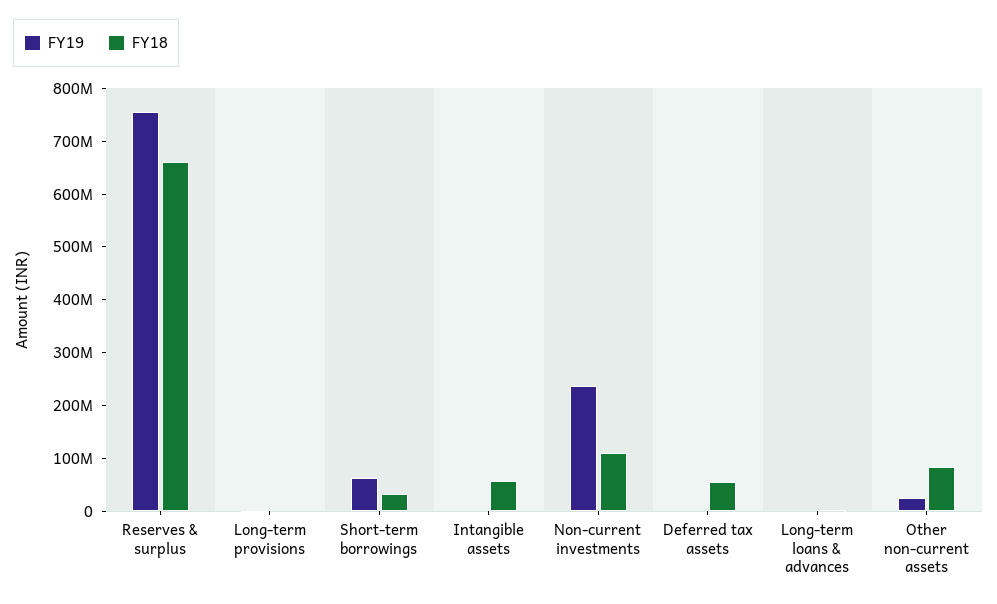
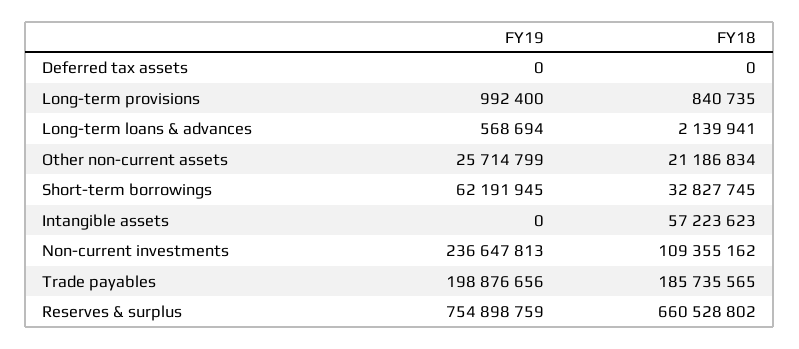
FY18, Deferred tax assets: 60000000 -> 0
FY18, Other non-current assets: 80000000 -> 21186834
FY19, Trade payables: none -> 198876656
FY18, Trade payables: none -> 185735565

